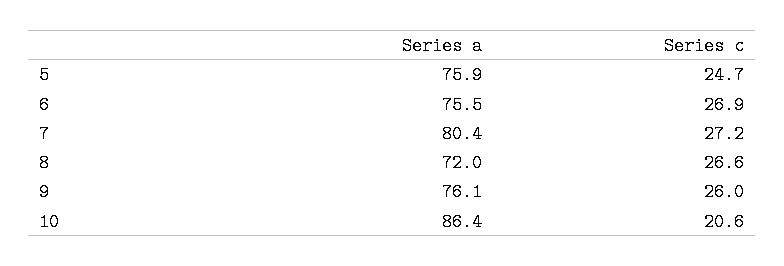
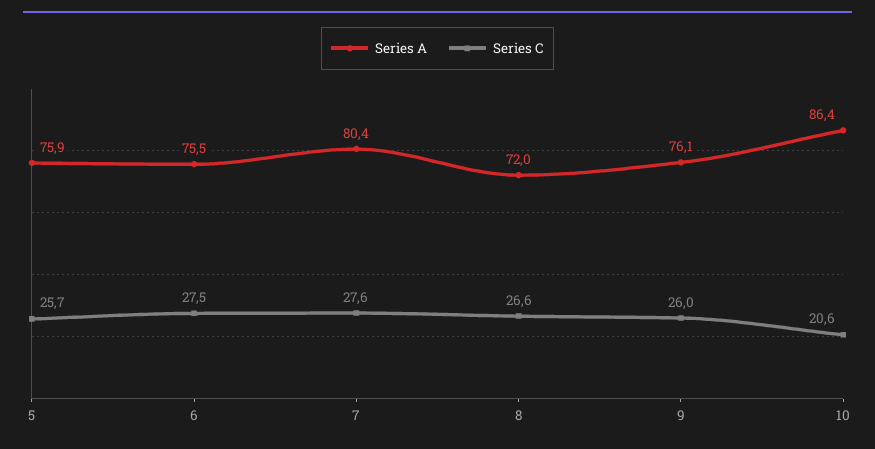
Series c, 5: 24.7 -> 25.7
Series c, 6: 26.9 -> 27.5
Series c, 7: 27.2 -> 27.6

